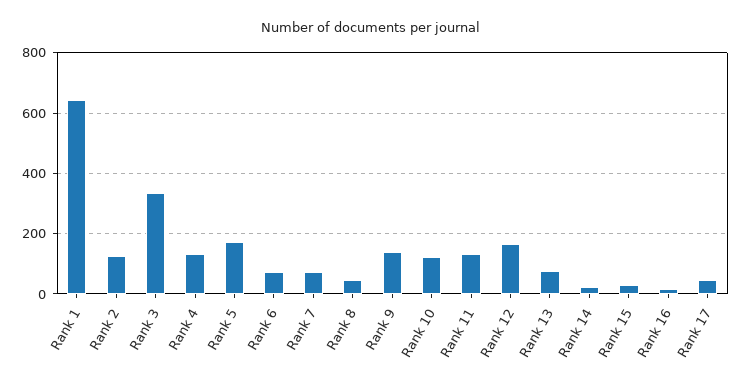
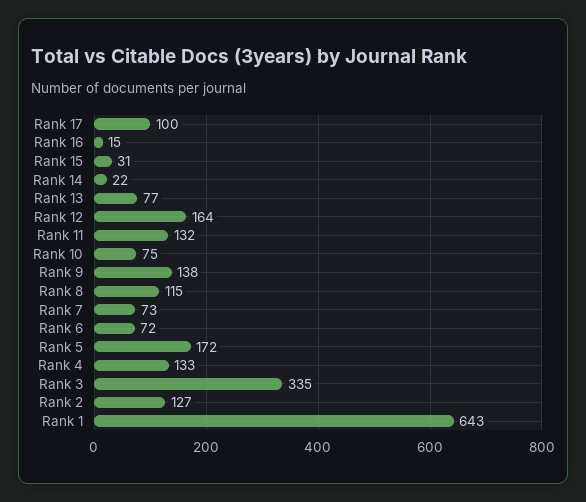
Rank 8: 40 -> 115
Rank 10: 120 -> 75
Rank 17: 40 -> 100

